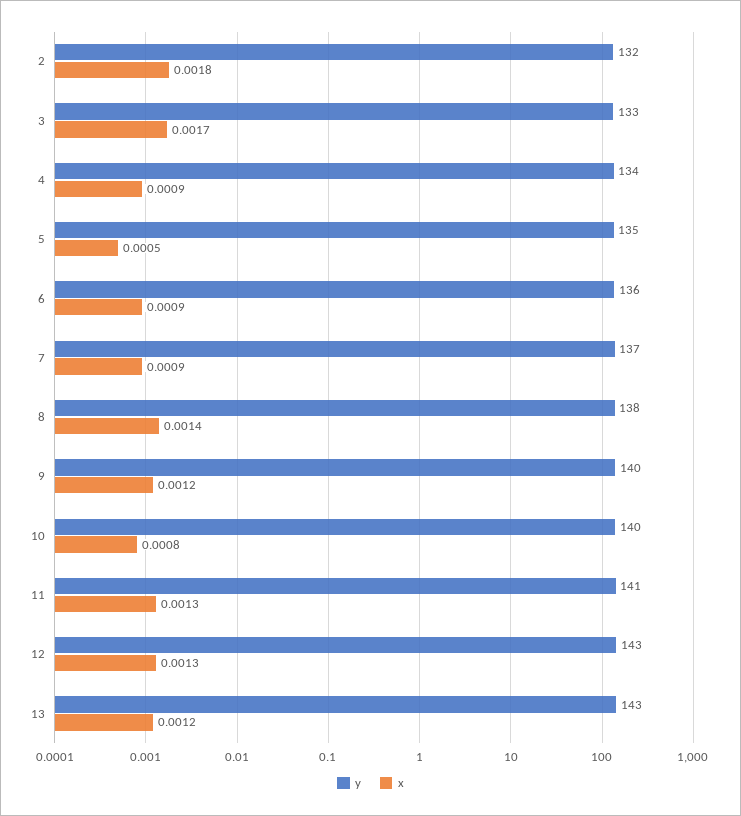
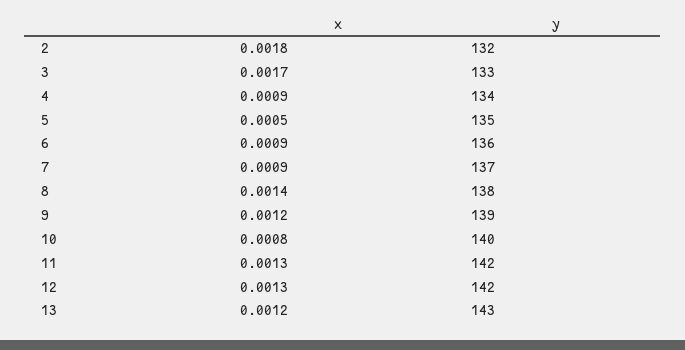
y, 9: 140 -> 139
y, 11: 141 -> 142
y, 12: 143 -> 142

